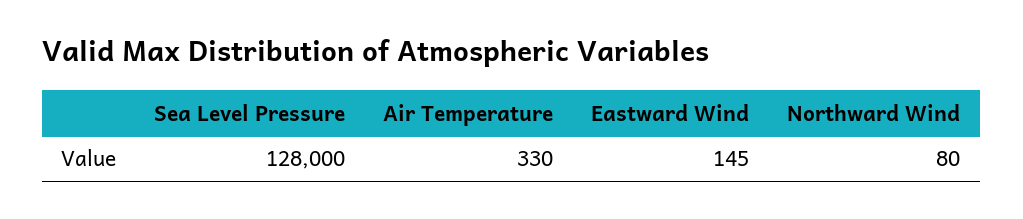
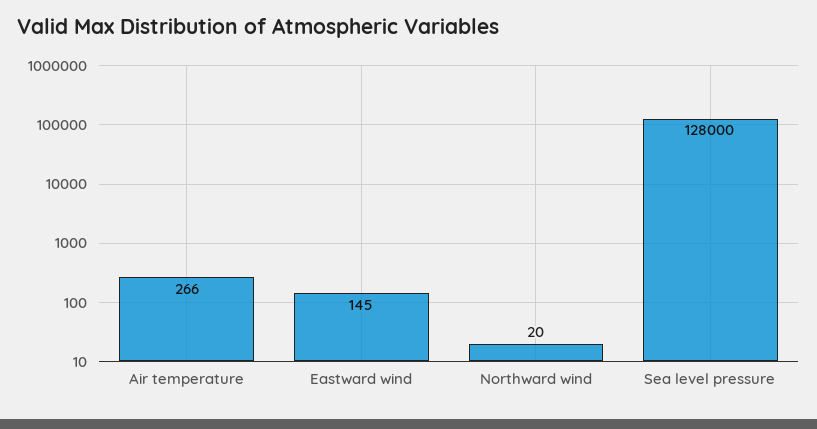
Air Temperature: 330 -> 266
Northward Wind: 80 -> 20

